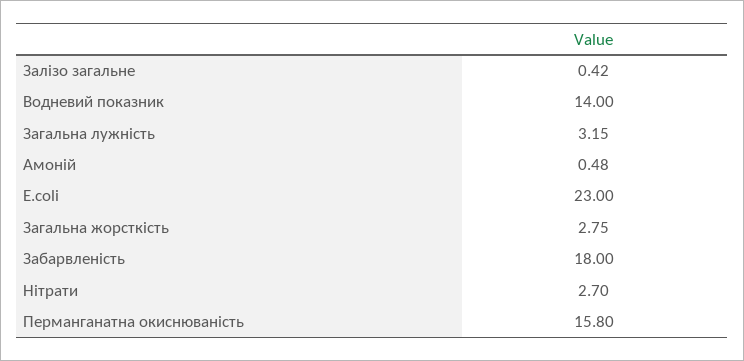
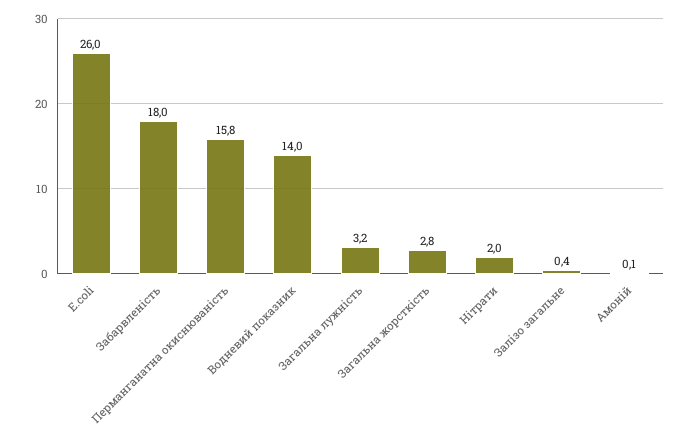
Амоній: 0.48 -> 0.1
E.coli: 23 -> 26
Нітрати: 2.7 -> 2

